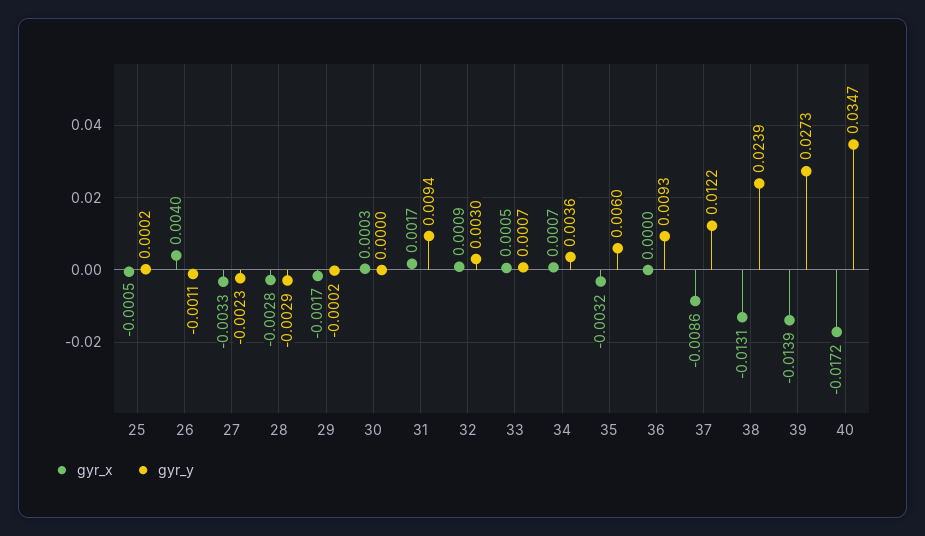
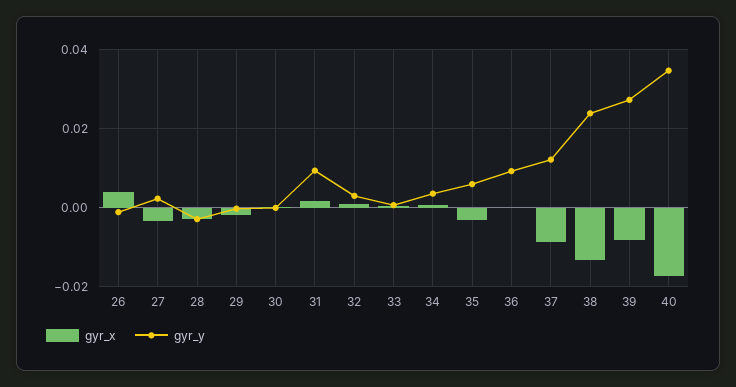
gyr_x, 25: -0.0005 -> none
gyr_y, 25: 0.0002 -> none
gyr_y, 27: -0.0023 -> 0.002
gyr_x, 39: -0.0139 -> -0.008

